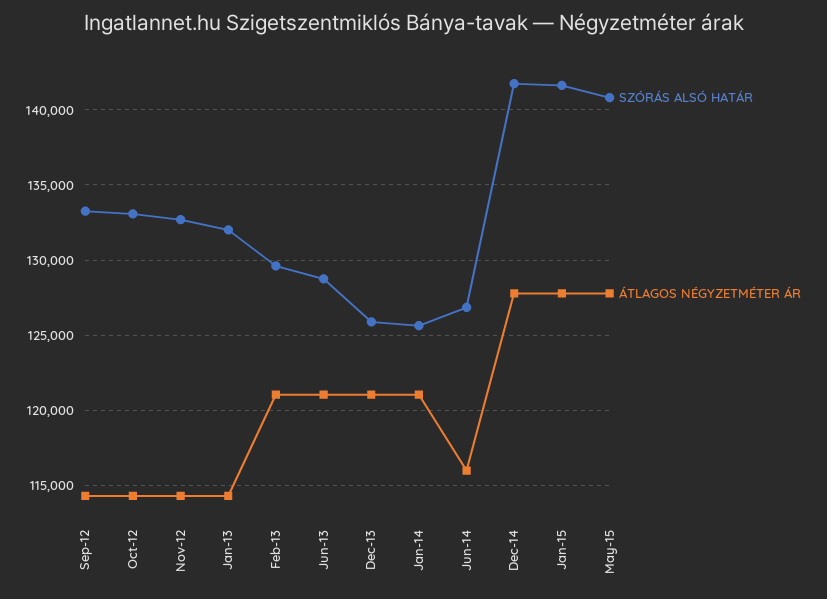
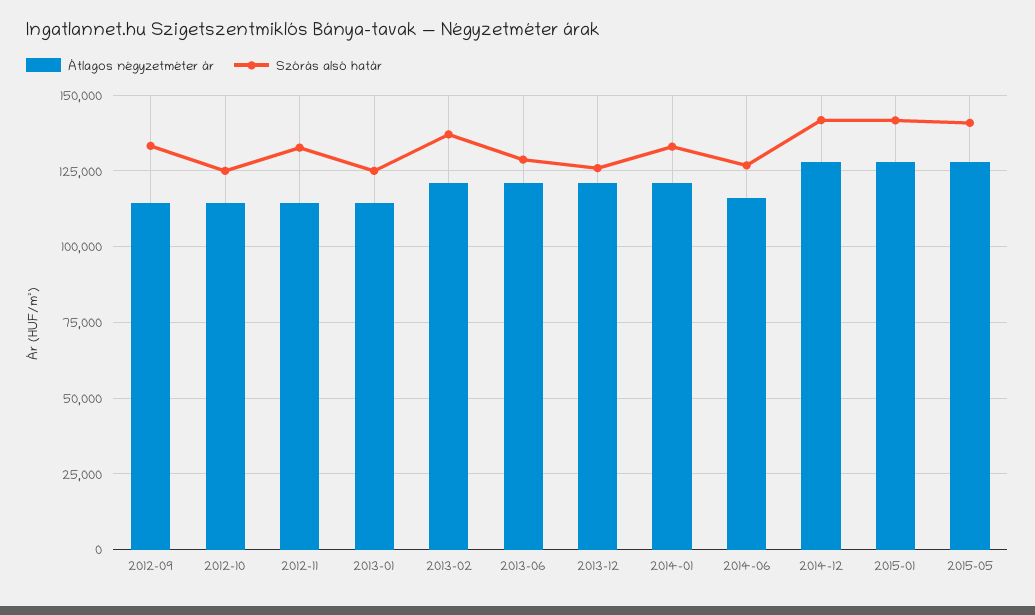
SZÓRÁS ALSÓ HATÁR, Oct-12: 133000 -> 125000
SZÓRÁS ALSÓ HATÁR, Jan-13: 132000 -> 125000
SZÓRÁS ALSÓ HATÁR, Feb-13: 129500 -> 137500
SZÓRÁS ALSÓ HATÁR, Jan-14: 125500 -> 132500

